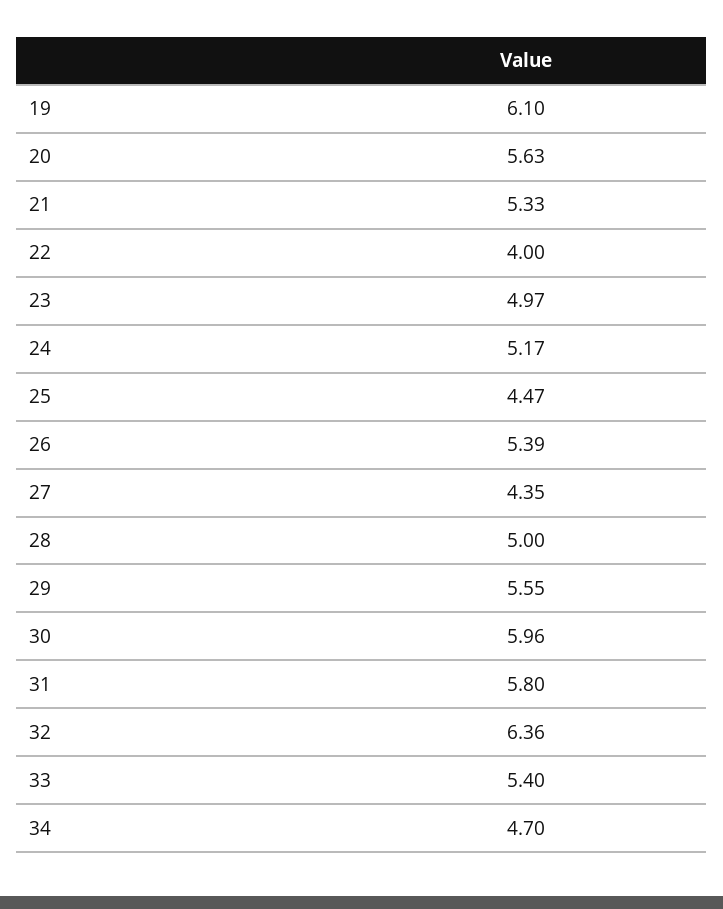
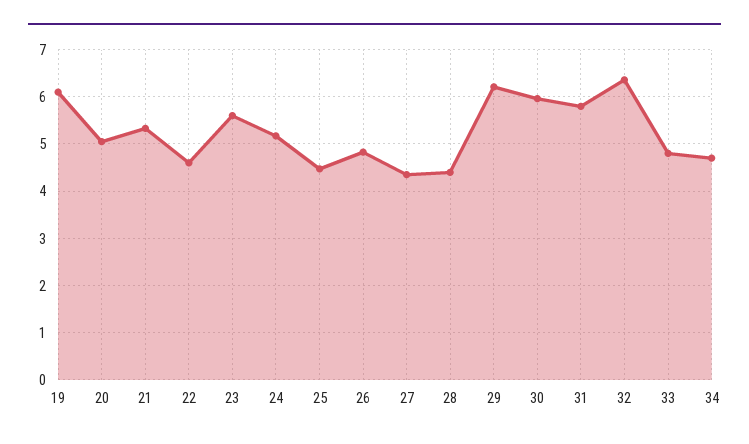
20: 5.63 -> 5
22: 4 -> 4.6
23: 4.97 -> 5.6
26: 5.39 -> 4.8
28: 5 -> 4.4
29: 5.55 -> 6.2
33: 5.4 -> 4.8

